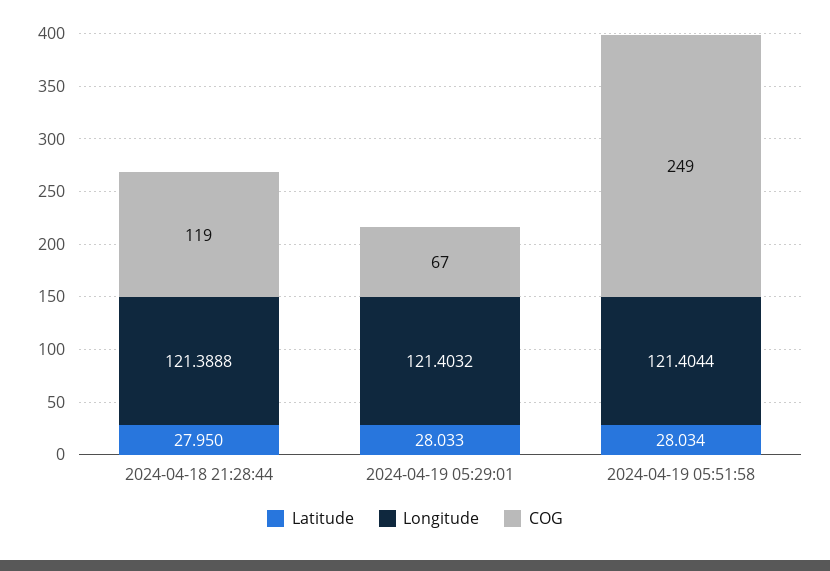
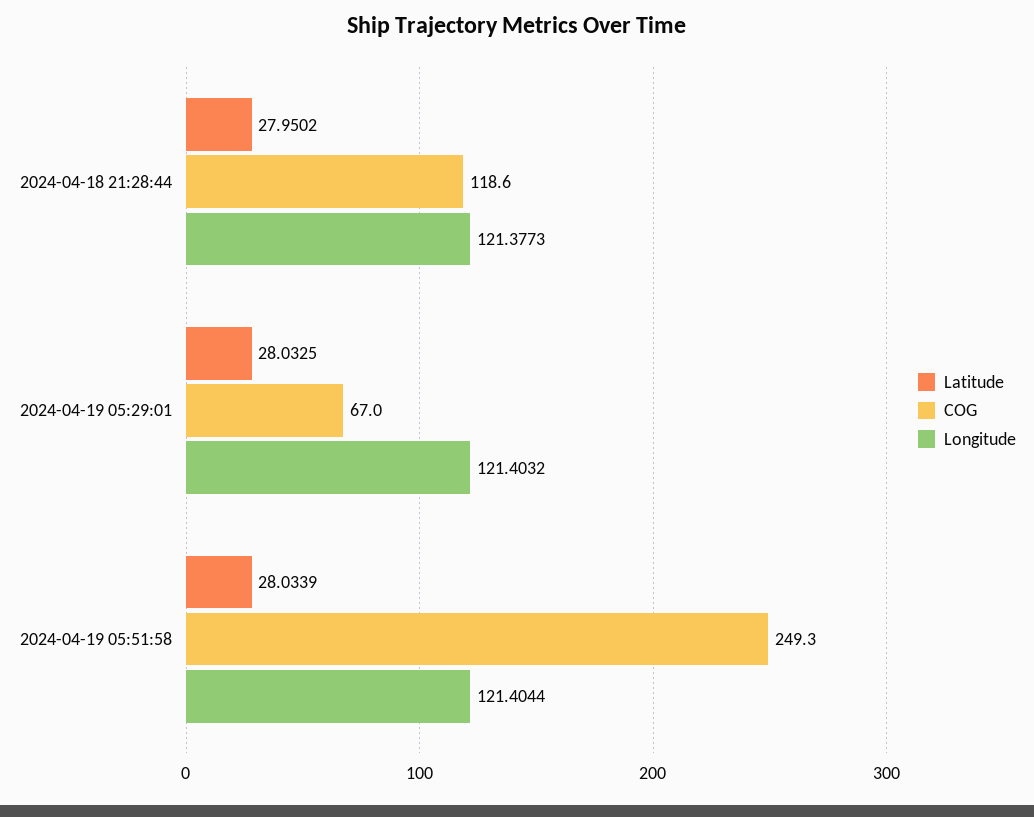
Longitude, 2024-04-18 21:28:44: 121.3888 -> 121.3773

